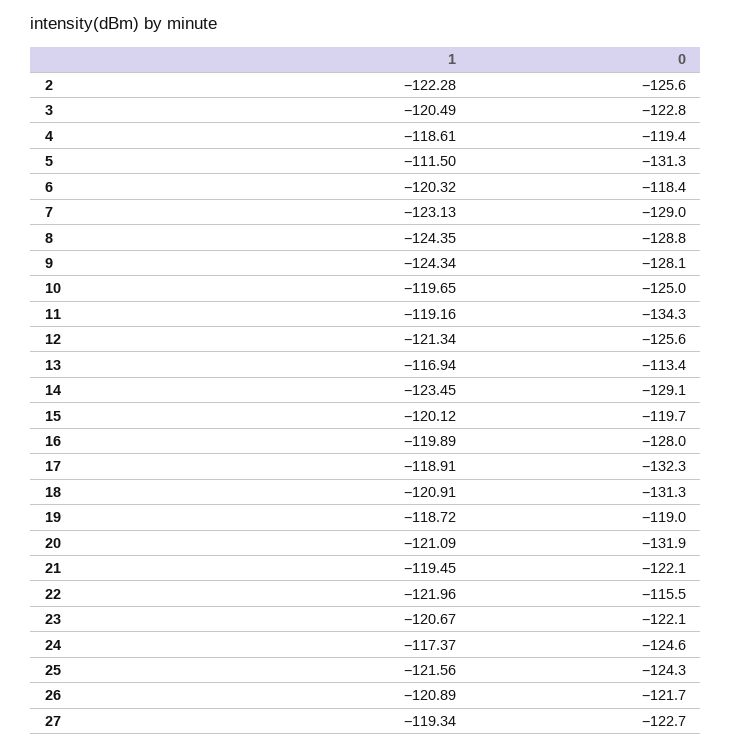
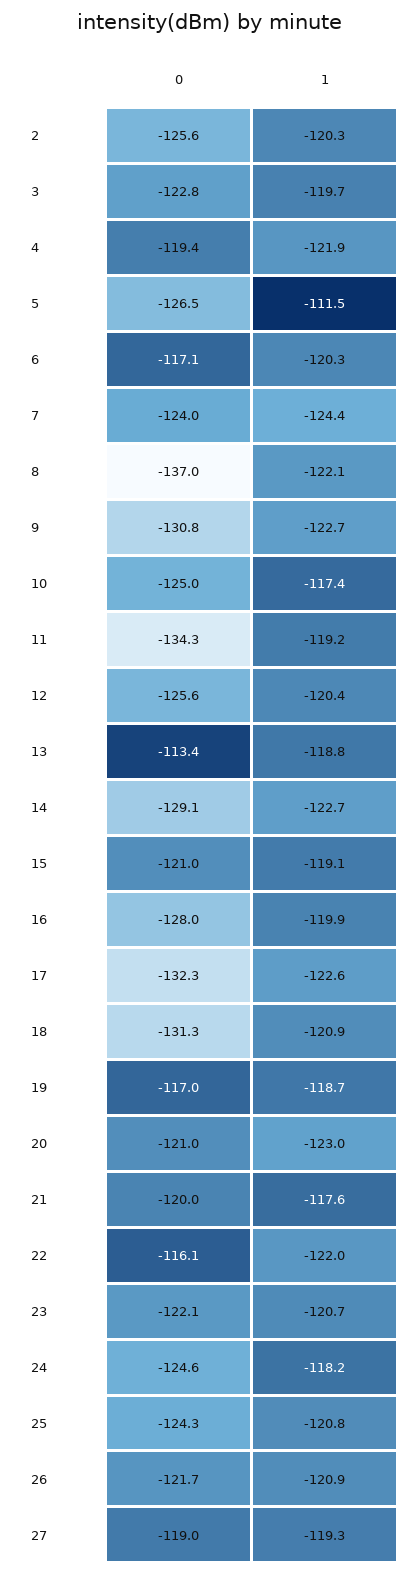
1, 2: -122.28 -> -120.3
1, 3: -120.49 -> -119.7
1, 4: -118.61 -> -121.9
0, 5: -131.3 -> -126.5
0, 6: -118.4 -> -117.1
1, 7: -123.13 -> -124.4
0, 7: -129 -> -124
1, 8: -124.35 -> -122.1
0, 8: -128.8 -> -137
1, 9: -124.34 -> -122.7
0, 9: -128.1 -> -130.8
1, 10: -119.65 -> -117.4
1, 12: -121.34 -> -120.4
1, 13: -116.94 -> -118.8
1, 14: -123.45 -> -122.7
1, 15: -120.12 -> -119.1
0, 15: -119.7 -> -121
1, 17: -118.91 -> -122.6
0, 19: -119 -> -117
1, 20: -121.09 -> -123
0, 20: -131.9 -> -121
1, 21: -119.45 -> -117.6
0, 21: -122.1 -> -120
0, 22: -115.5 -> -116.1
1, 24: -117.37 -> -118.2
1, 25: -121.56 -> -120.8
0, 27: -122.7 -> -119

